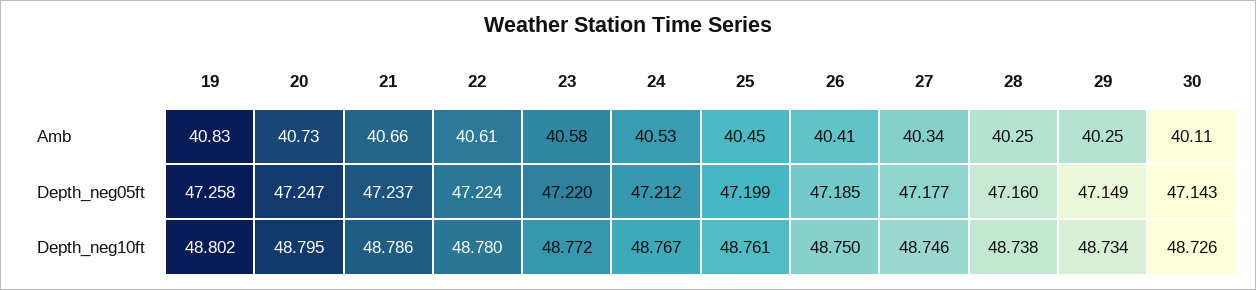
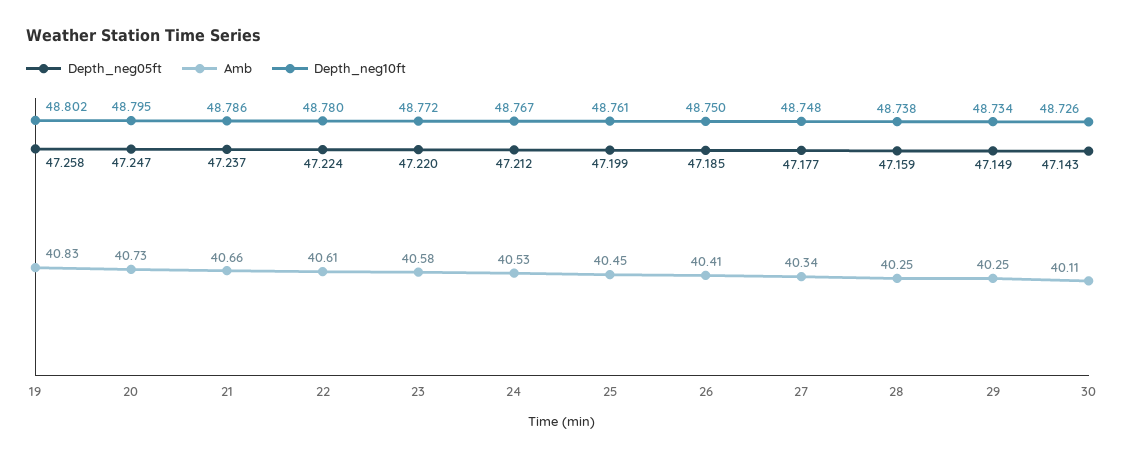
Depth_neg05ft, 28: 47.16 -> 47.159
Depth_neg10ft, 27: 48.746 -> 48.748

